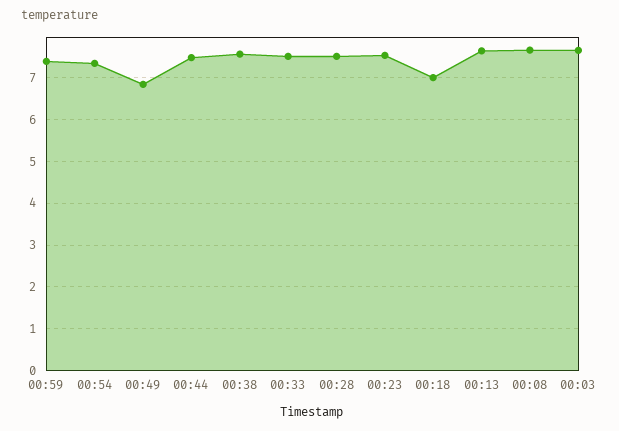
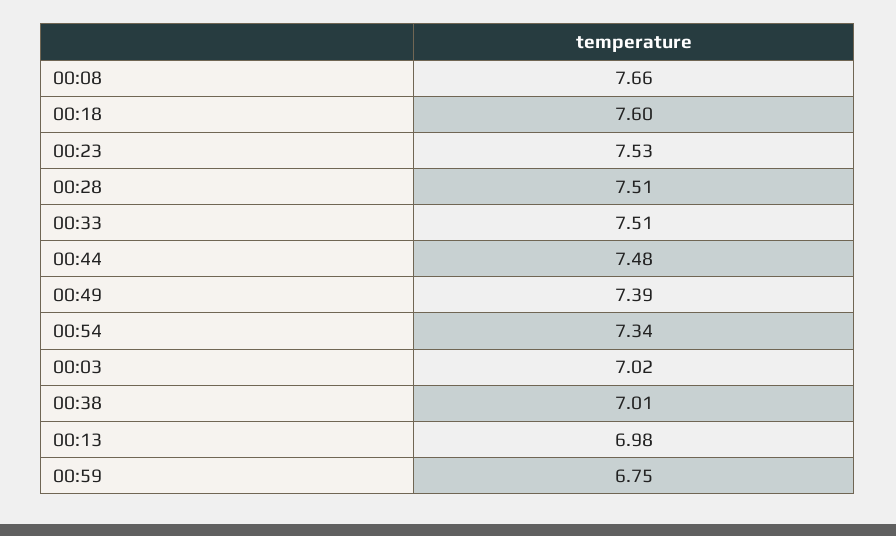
00:59: 7.4 -> 6.75
00:49: 6.8 -> 7.39
00:38: 7.6 -> 7.01
00:18: 7 -> 7.6
00:13: 7.6 -> 6.98
00:03: 7.6 -> 7.02

